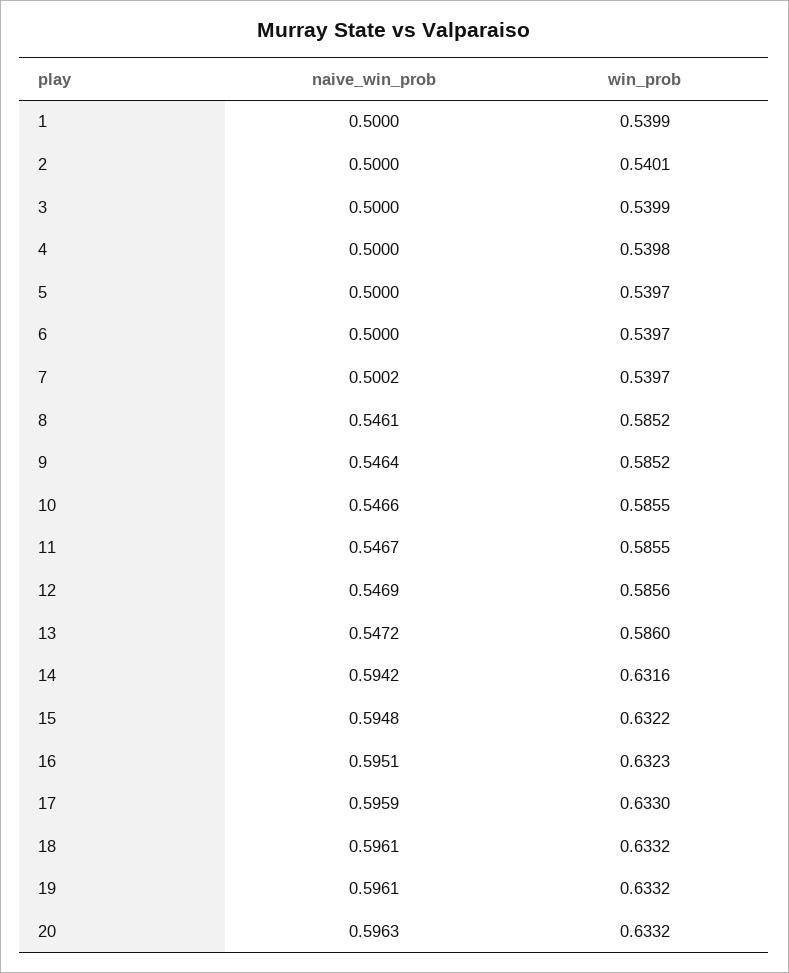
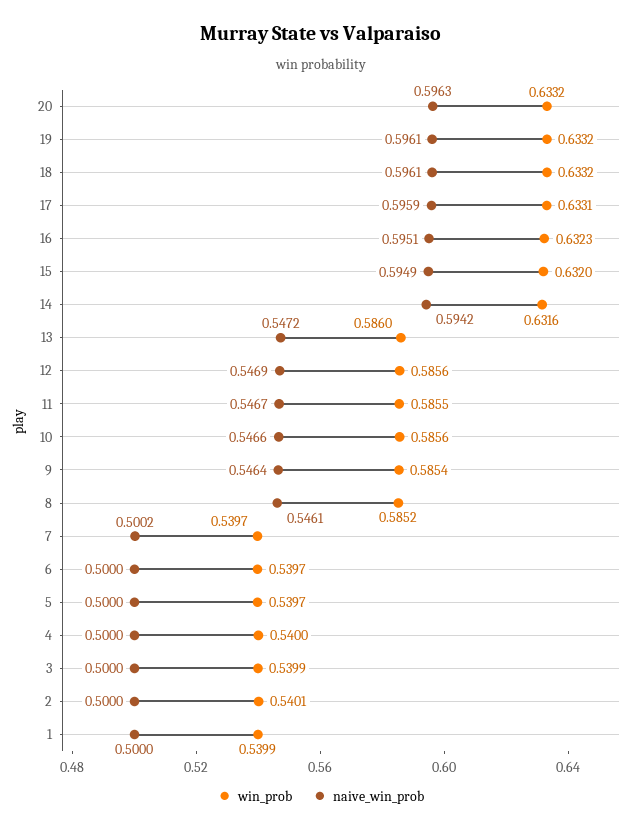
win_prob, 4: 0.5398 -> 0.54
win_prob, 9: 0.5852 -> 0.5854
win_prob, 10: 0.5855 -> 0.5856
naive_win_prob, 15: 0.5948 -> 0.5949
win_prob, 15: 0.6322 -> 0.632
win_prob, 17: 0.633 -> 0.6331

